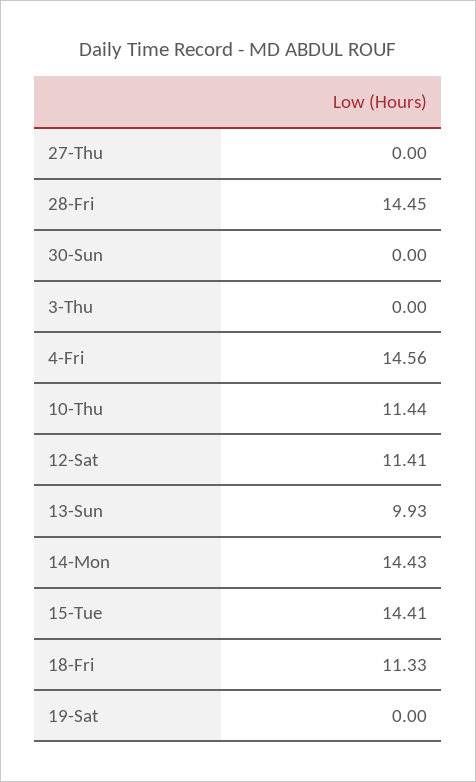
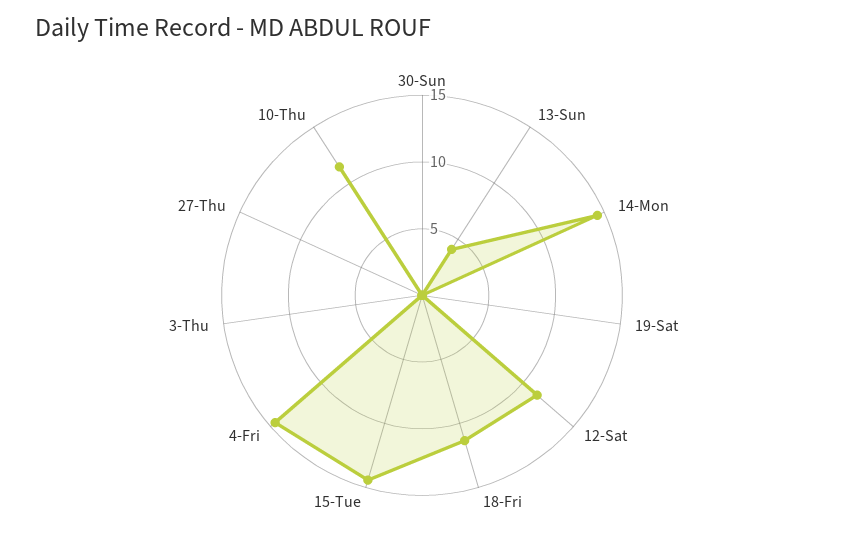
28-Fri: 14.45 -> none
13-Sun: 9.93 -> 4

